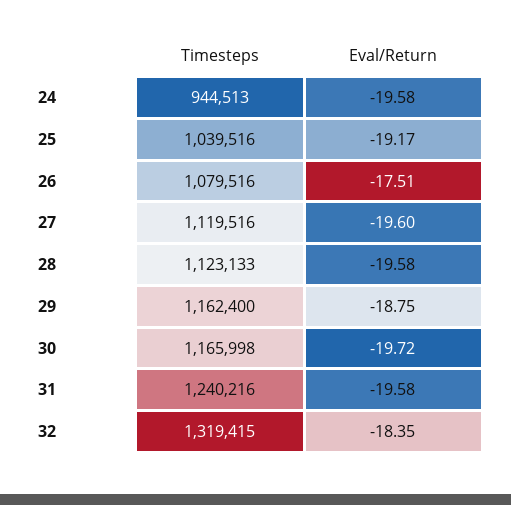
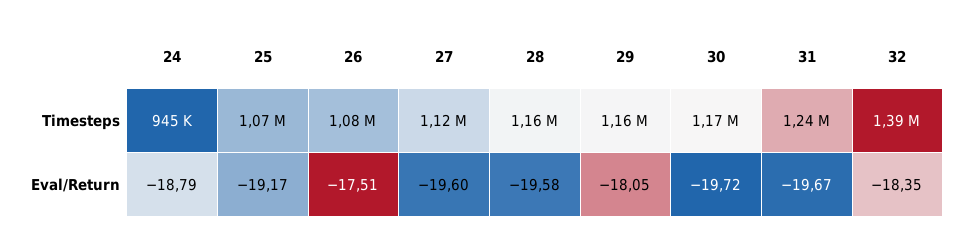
Eval/Return, 24: -19.58 -> -18.79
Timesteps, 25: 1039516 -> 1070000
Timesteps, 28: 1123133 -> 1160000
Eval/Return, 29: -18.75 -> -18.05
Eval/Return, 31: -19.58 -> -19.67
Timesteps, 32: 1319415 -> 1390000

